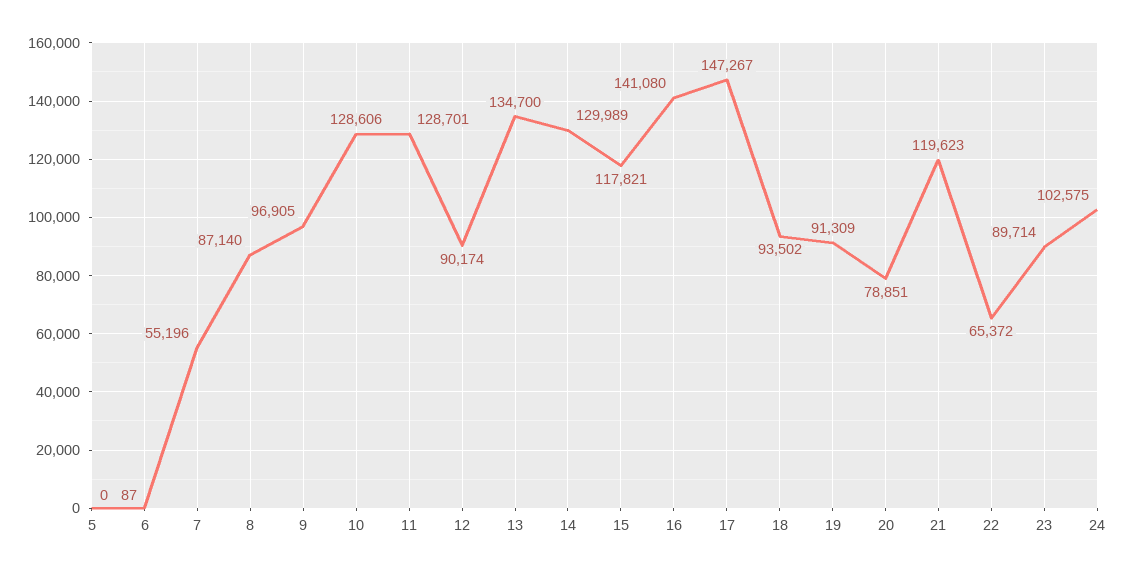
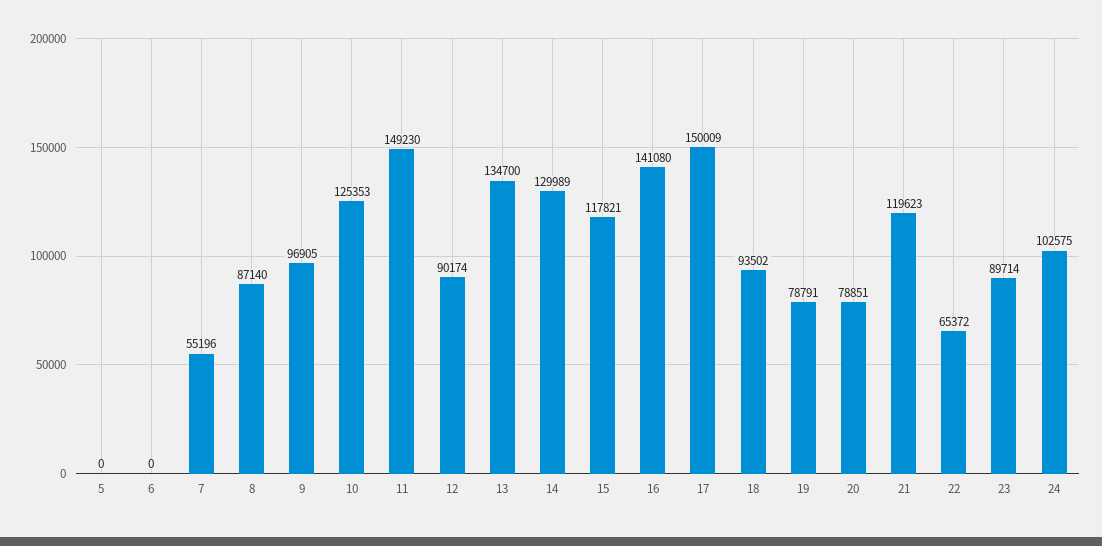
6: 87 -> 0
10: 128606 -> 125353
11: 128701 -> 149230
17: 147267 -> 150009
19: 91309 -> 78791

